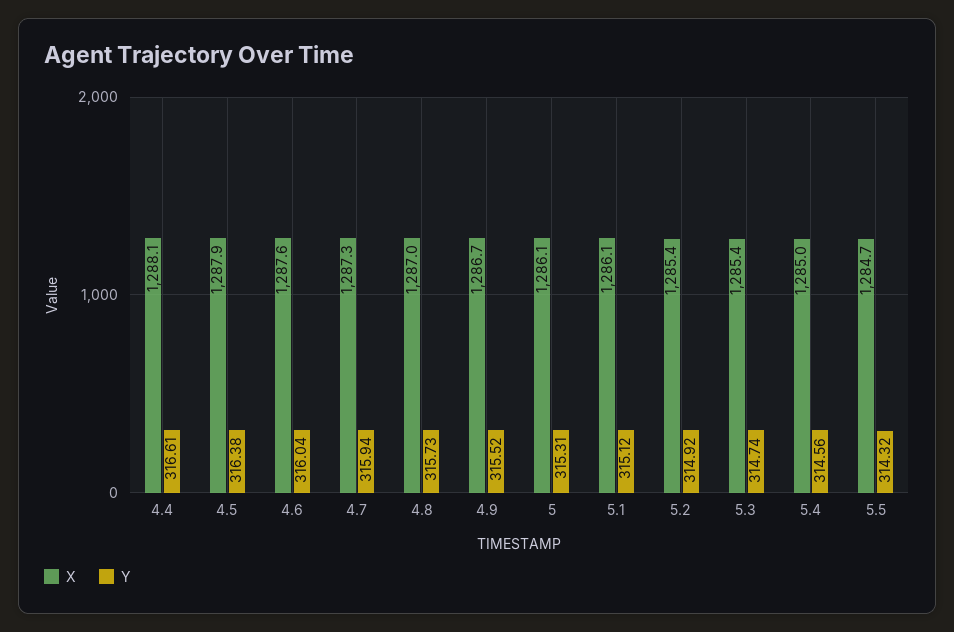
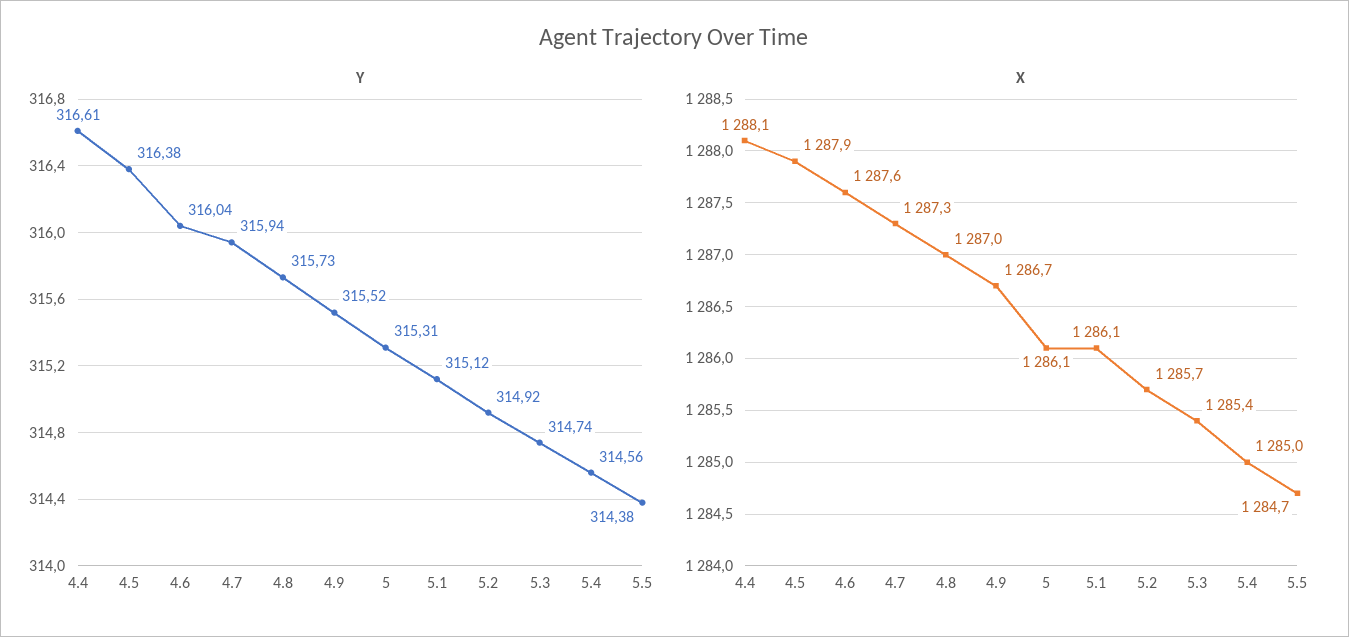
X, 5.2: 1285.4 -> 1285.7
Y, 5.5: 314.32 -> 314.38

